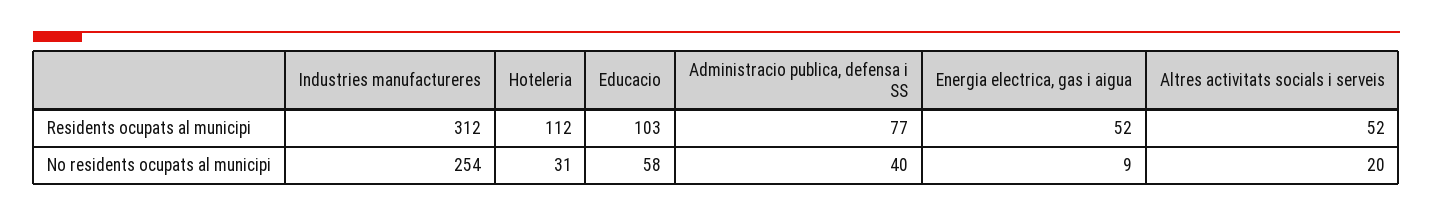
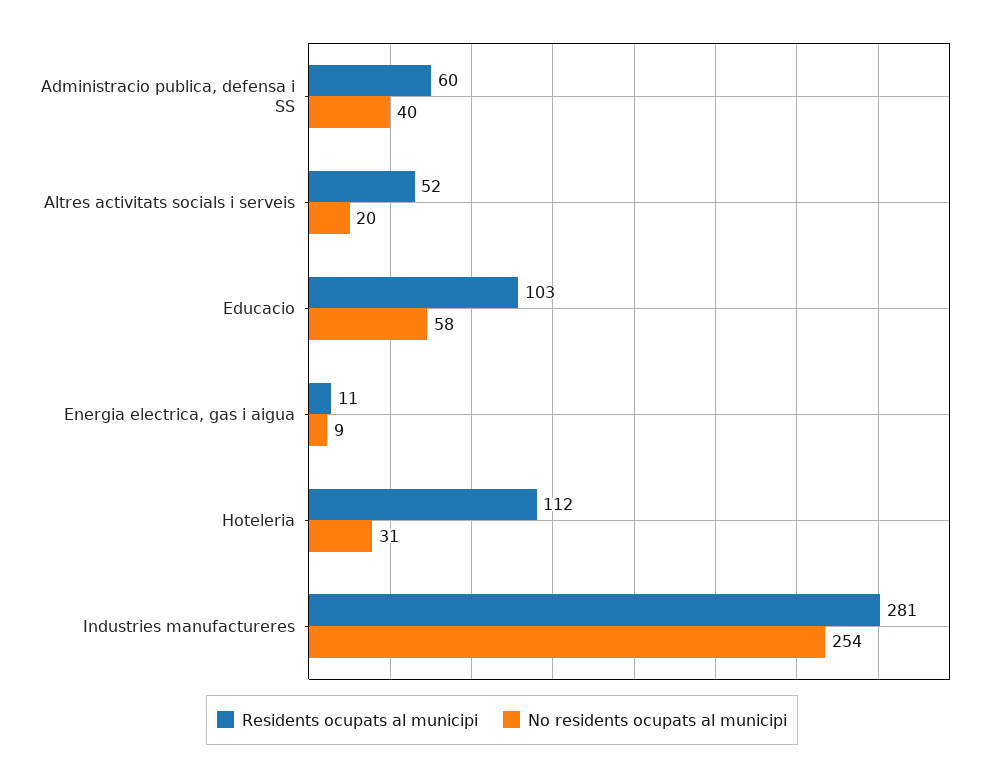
Residents ocupats al municipi, Industries manufactureres: 312 -> 281
Residents ocupats al municipi, Administracio publica, defensa i SS: 77 -> 60
Residents ocupats al municipi, Energia electrica, gas i aigua: 52 -> 11

